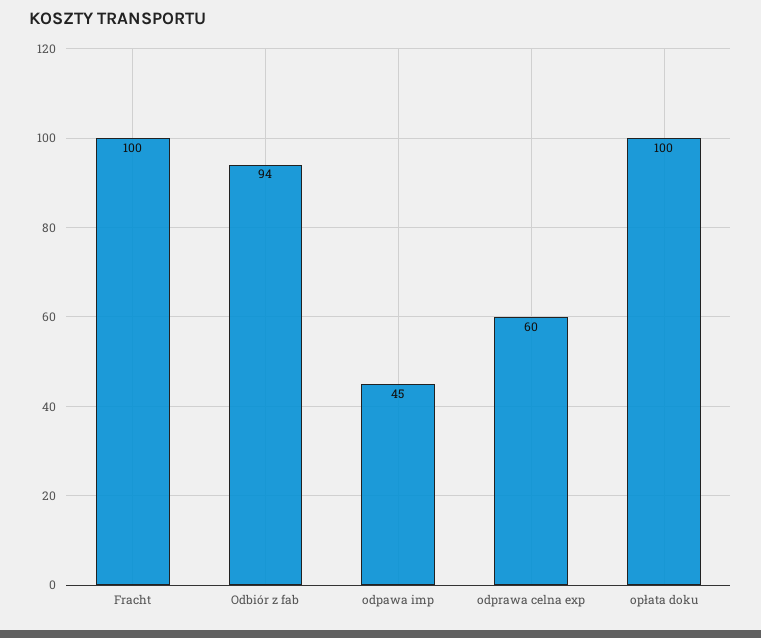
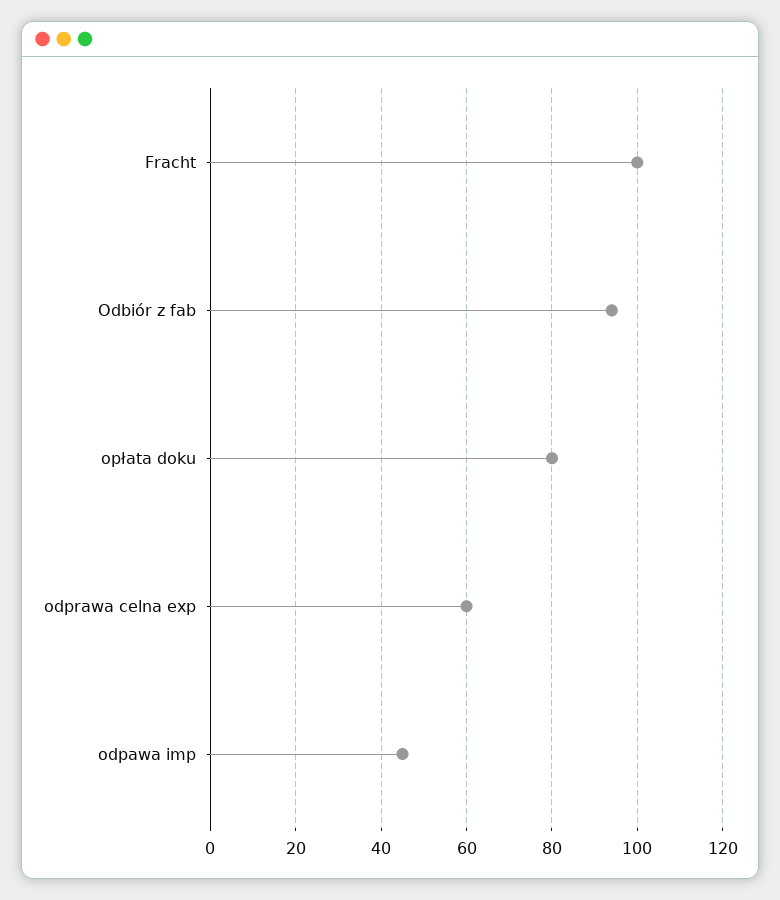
opłata doku: 100 -> 80

